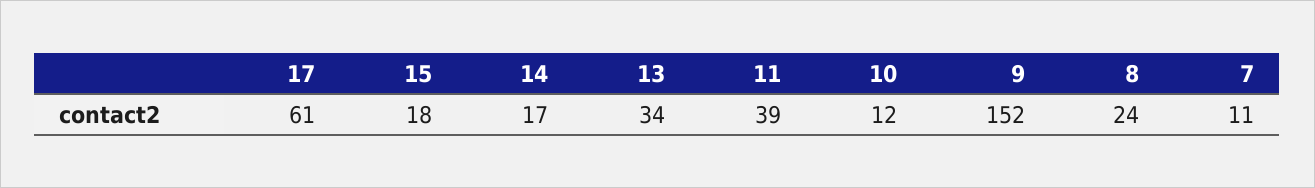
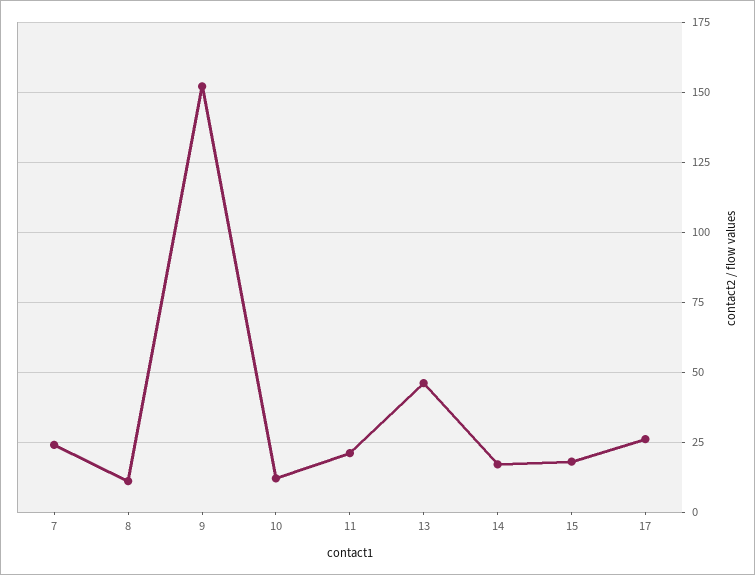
17: 61 -> 25
13: 34 -> 45
11: 39 -> 20
8: 24 -> 10
7: 11 -> 25

